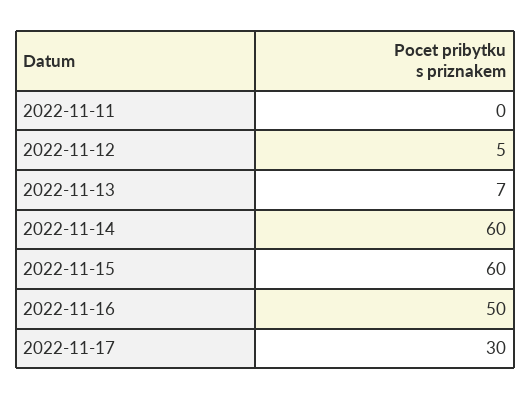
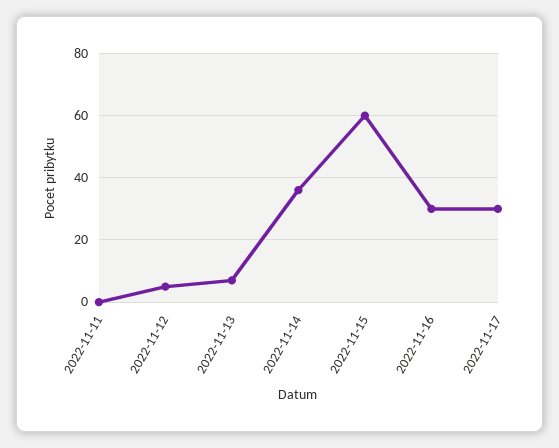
2022-11-14: 60 -> 35
2022-11-16: 50 -> 30

